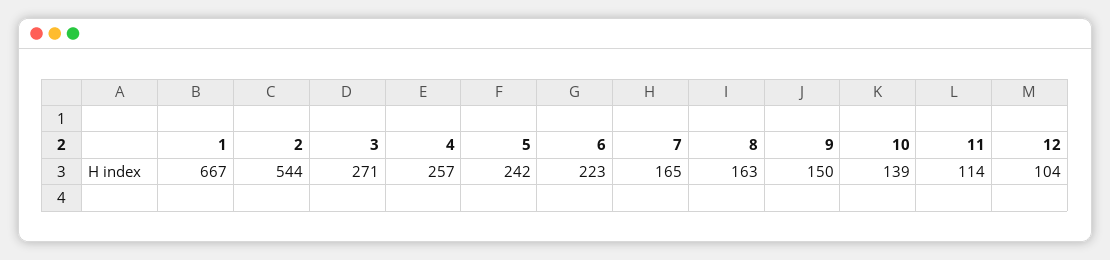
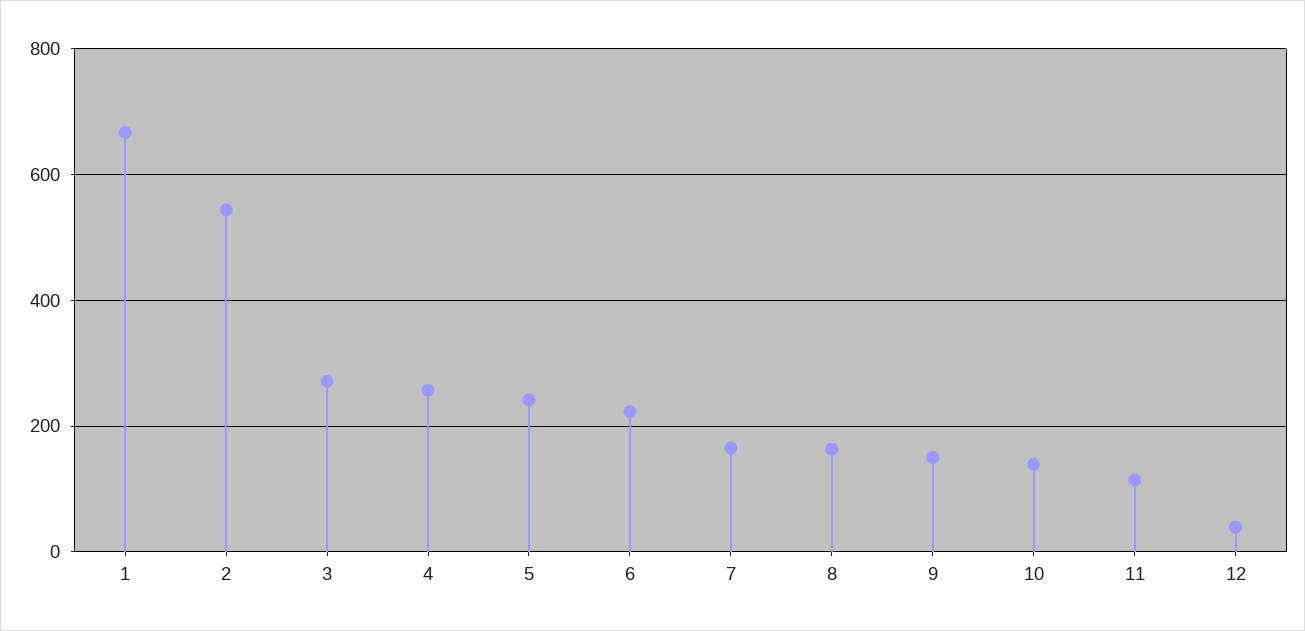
12: 104 -> 40

